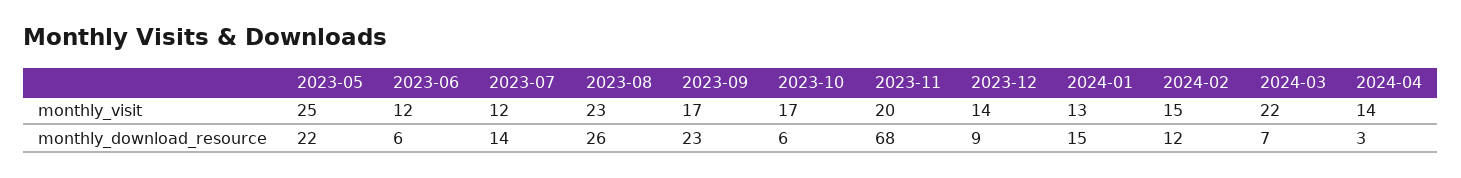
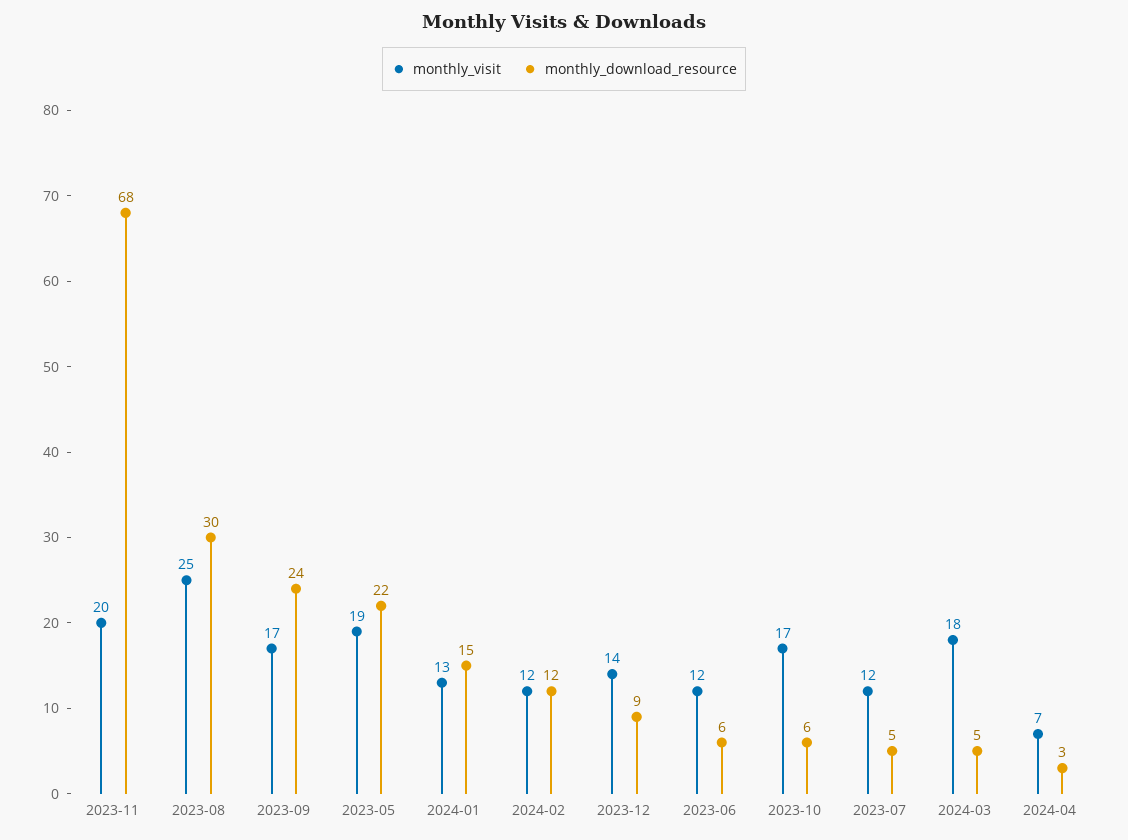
monthly_visit, 2023-05: 25 -> 19
monthly_visit, 2023-08: 23 -> 25
monthly_visit, 2024-02: 15 -> 12
monthly_visit, 2024-03: 22 -> 18
monthly_visit, 2024-04: 14 -> 7
monthly_download_resource, 2023-07: 14 -> 5
monthly_download_resource, 2023-08: 26 -> 30
monthly_download_resource, 2023-09: 23 -> 24
monthly_download_resource, 2024-03: 7 -> 5

